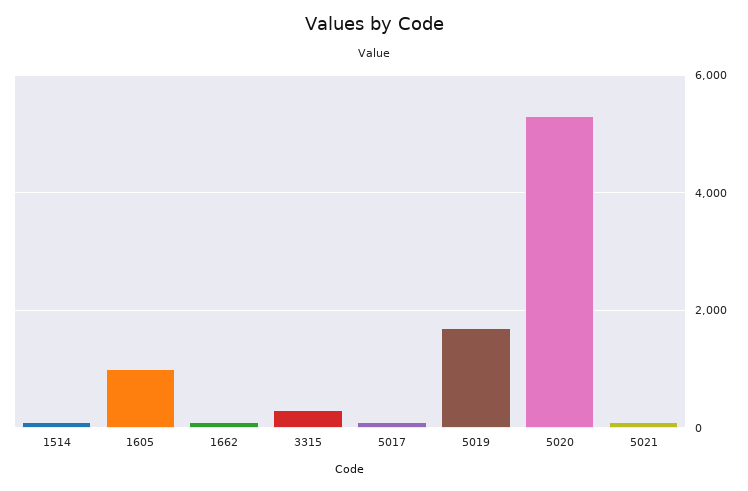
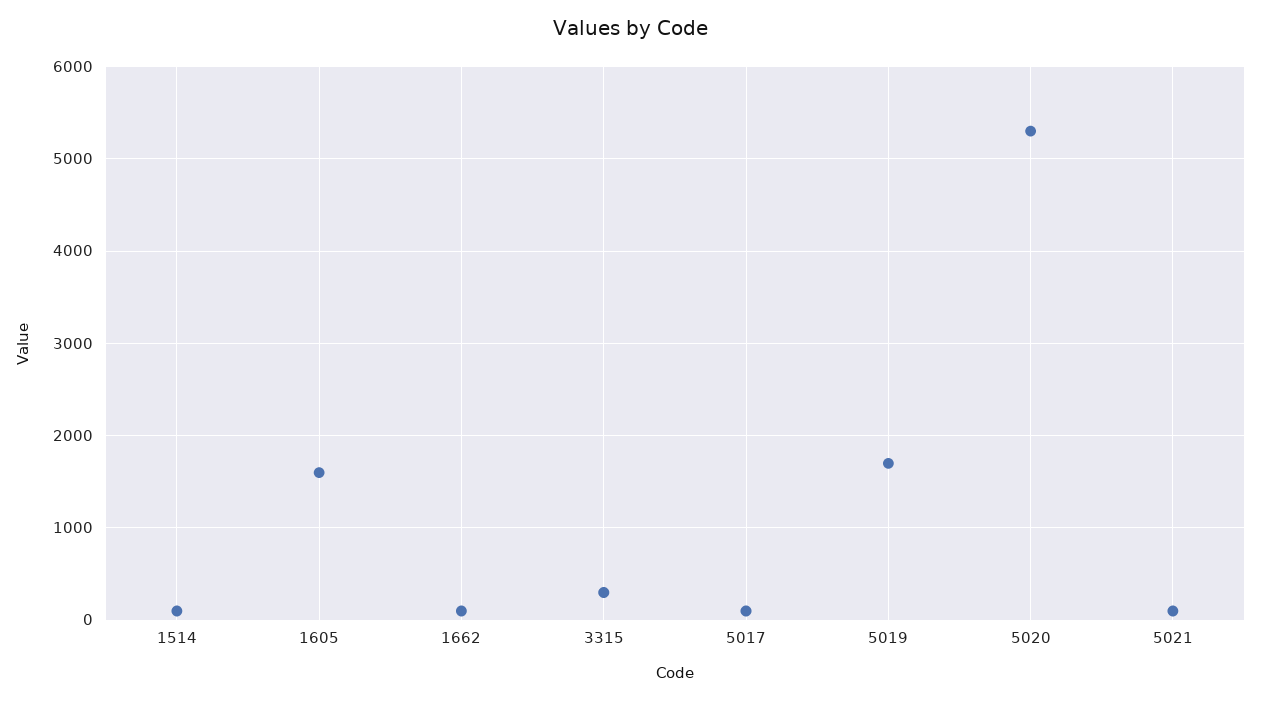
1605: 1000 -> 1600

